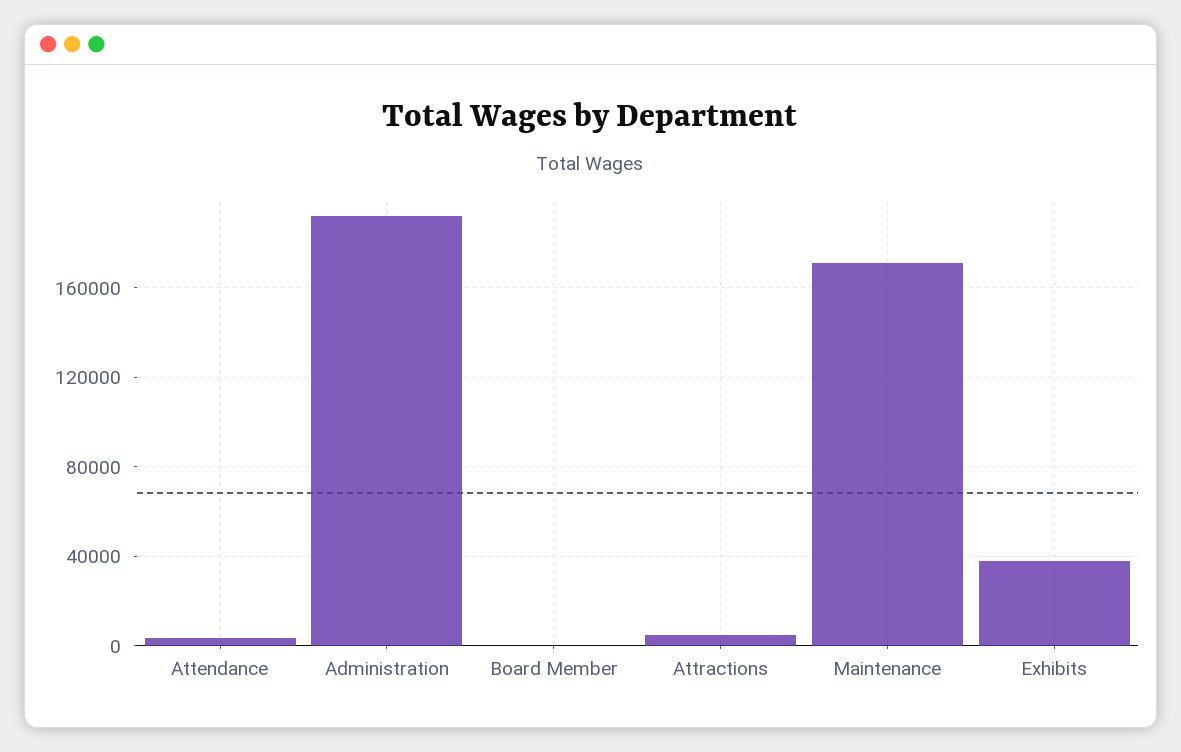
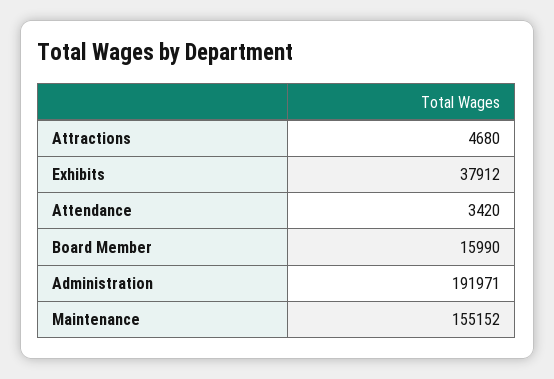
Board Member: 0 -> 15990
Maintenance: 170000 -> 155152

